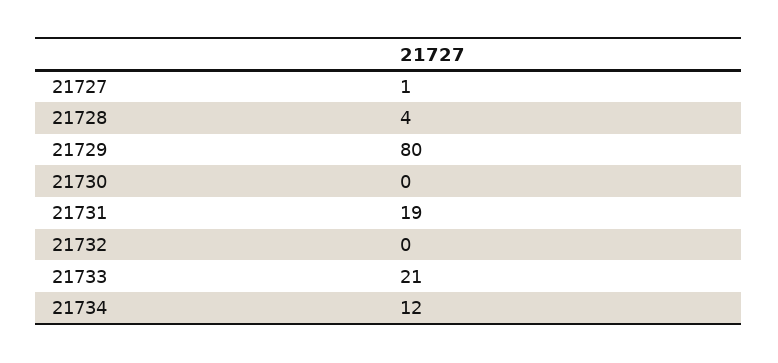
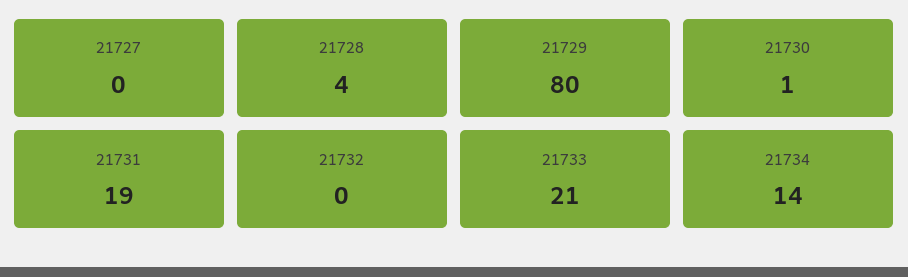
21727: 1 -> 0
21730: 0 -> 1
21734: 12 -> 14

